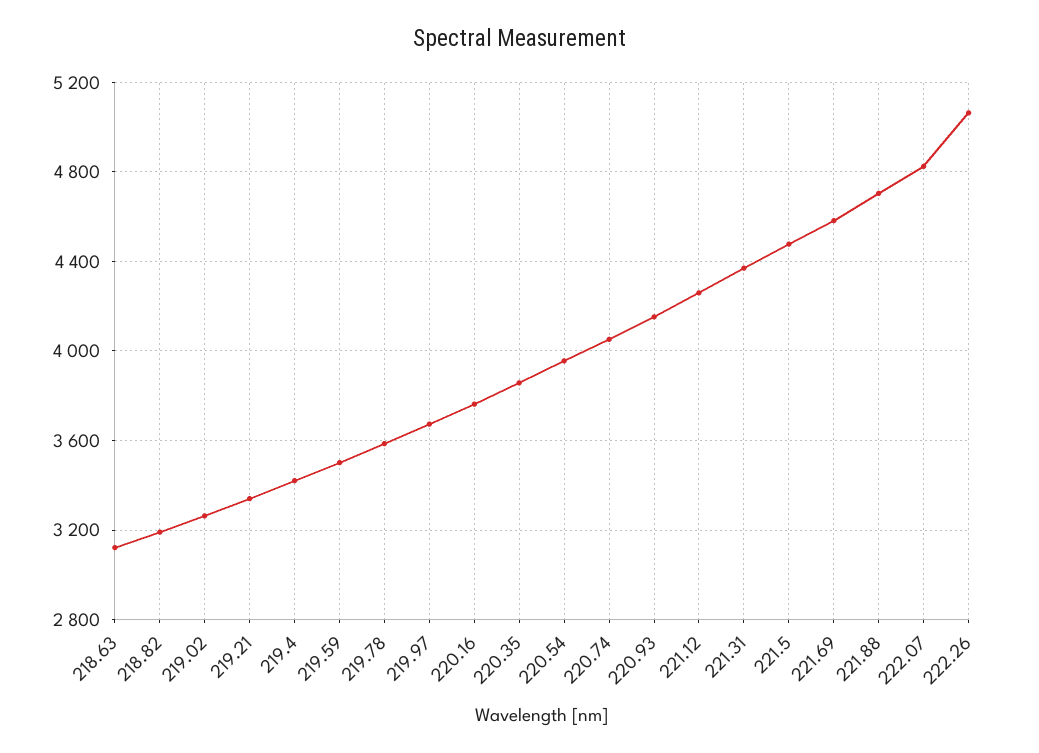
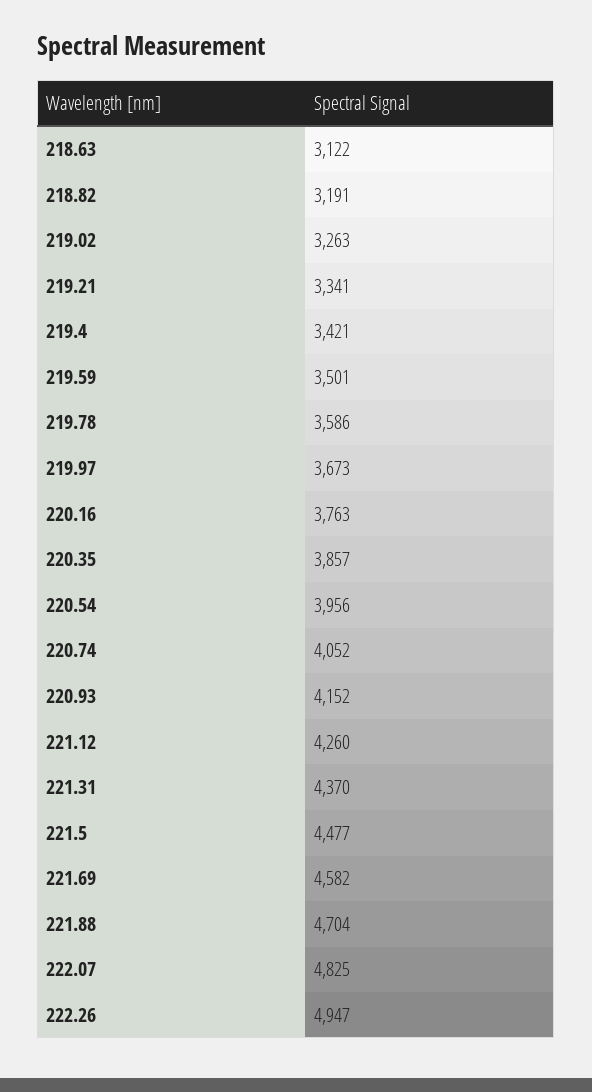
222.26: 5050 -> 4947

